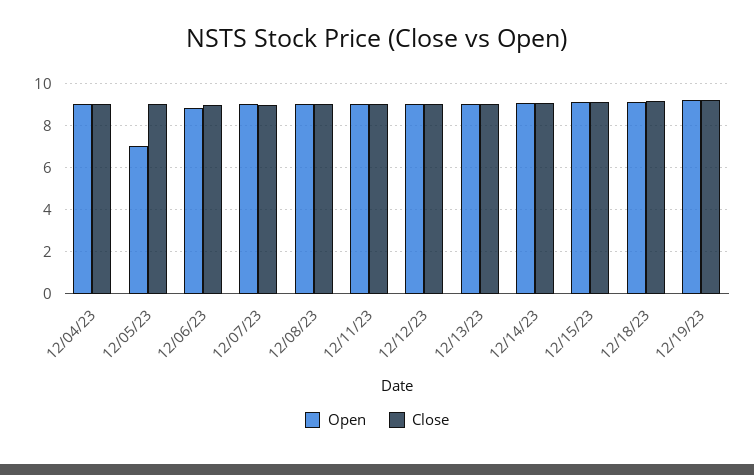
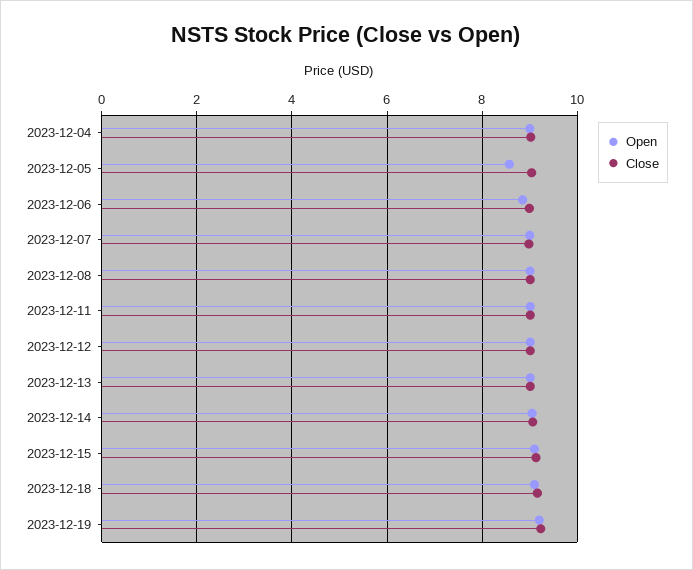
Open, 12/05/23: 7 -> 8.6

